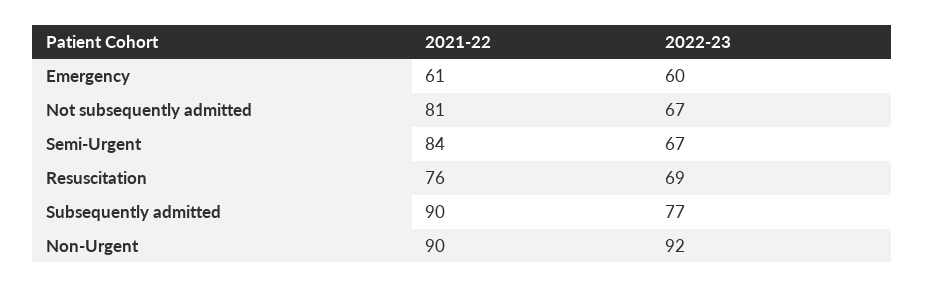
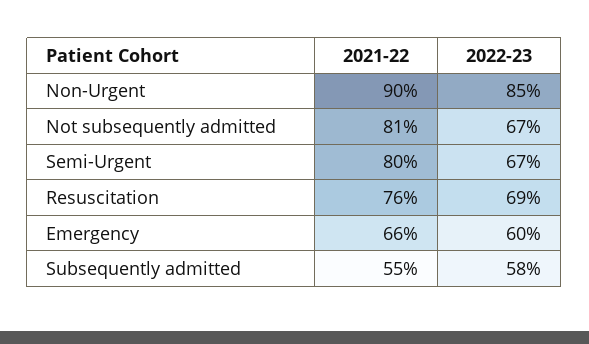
2021-22, Emergency: 61 -> 66
2021-22, Semi-Urgent: 84 -> 80
2021-22, Subsequently admitted: 90 -> 55
2022-23, Subsequently admitted: 77 -> 58
2022-23, Non-Urgent: 92 -> 85

